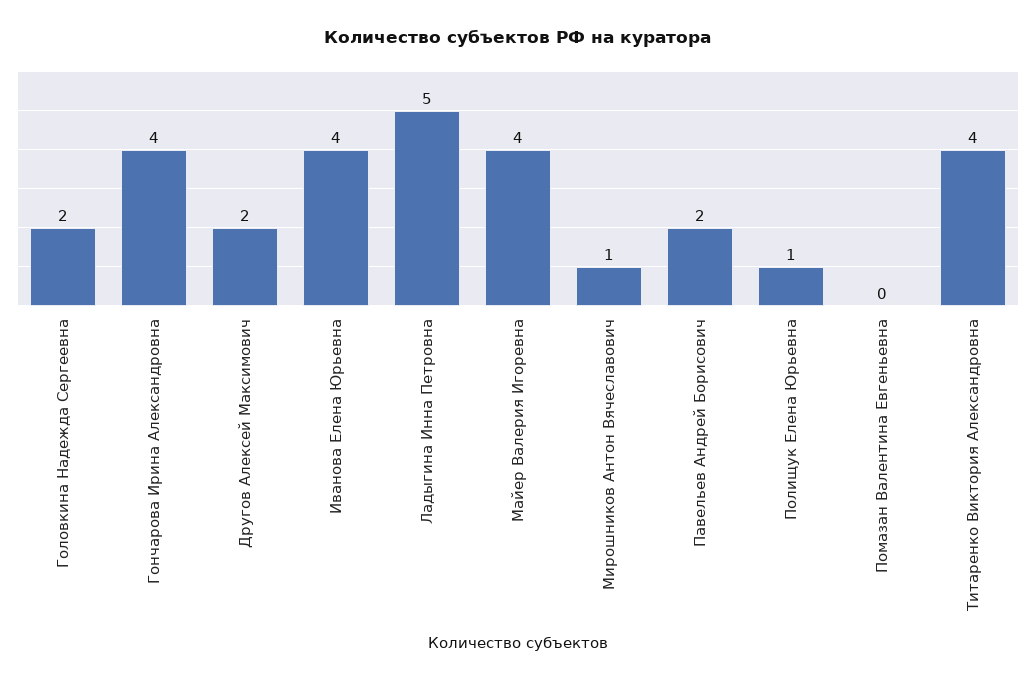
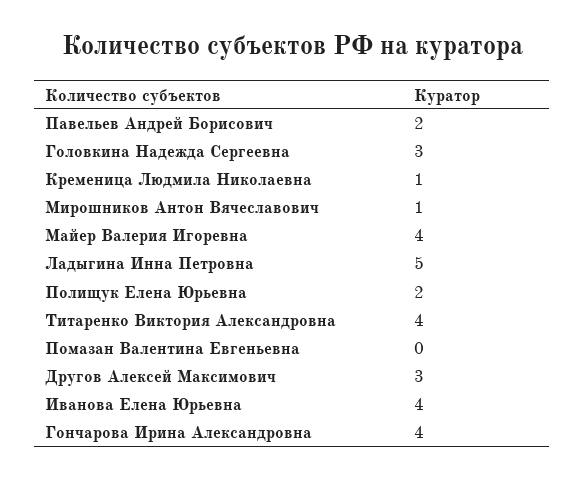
Головкина Надежда Сергеевна: 2 -> 3
Другов Алексей Максимович: 2 -> 3
Полищук Елена Юрьевна: 1 -> 2
Кременица Людмила Николаевна: none -> 1

